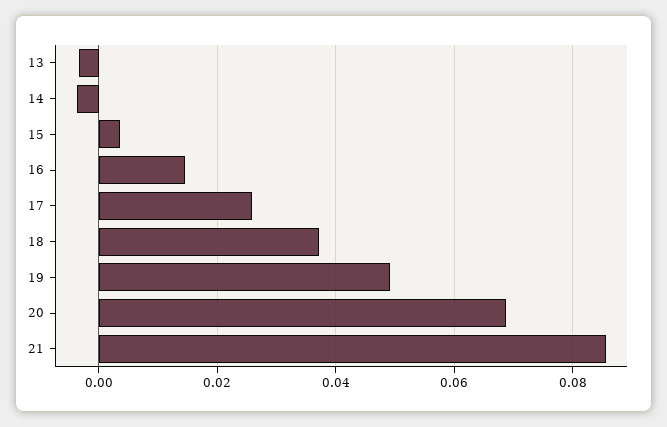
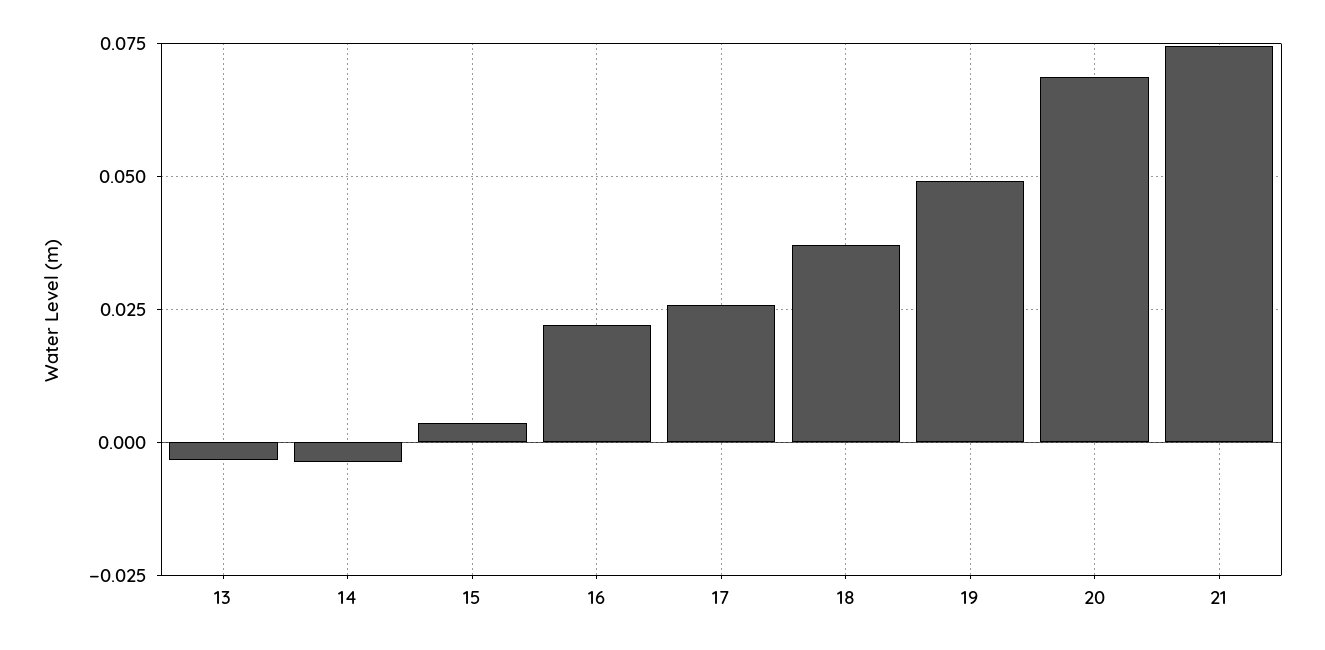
16: 0.014 -> 0.0225
21: 0.086 -> 0.075

